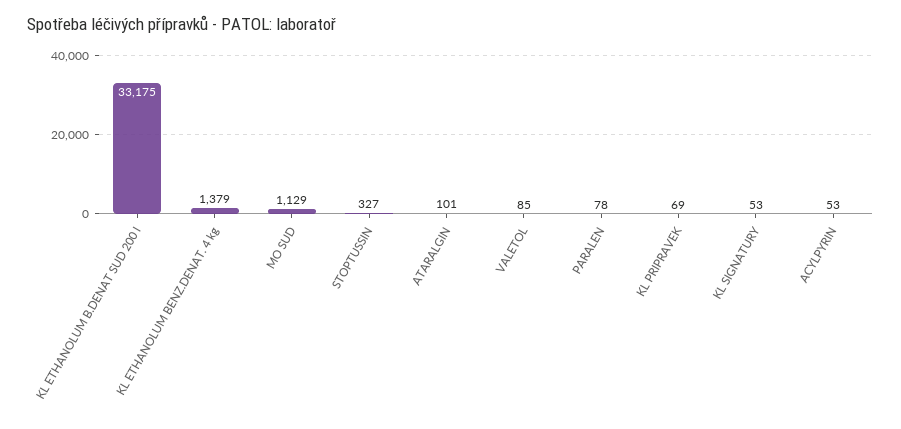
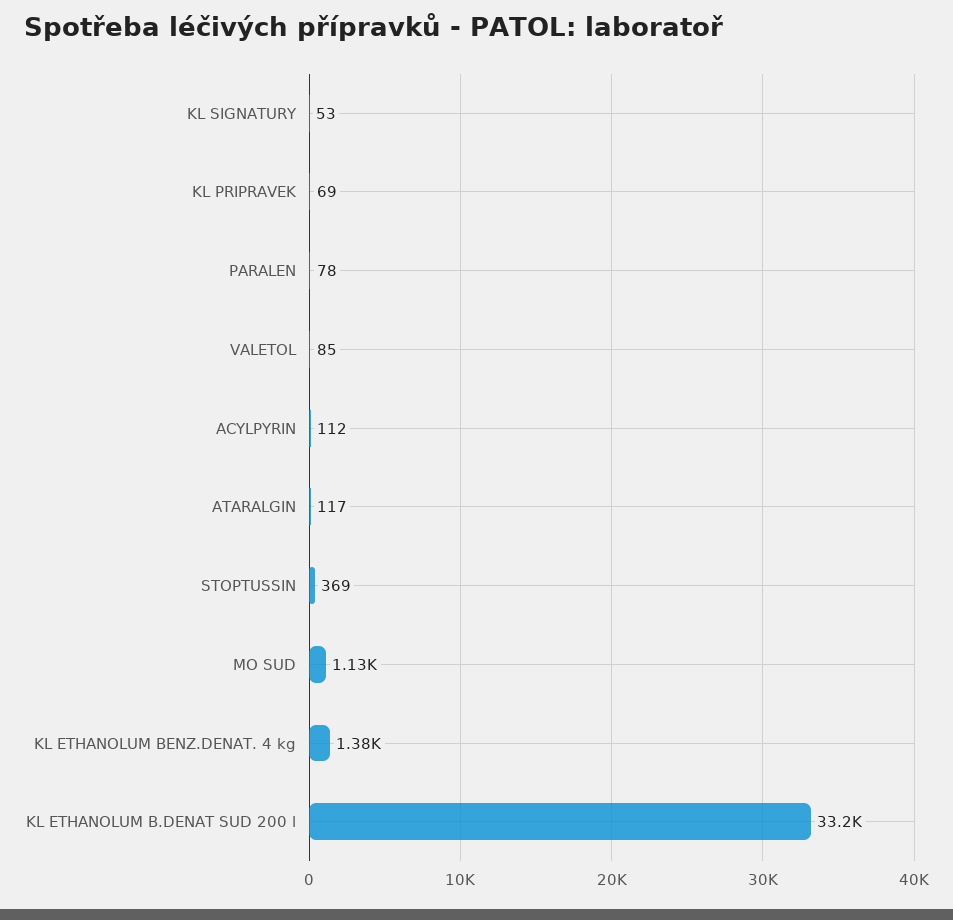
STOPTUSSIN: 327 -> 369
ATARALGIN: 101 -> 117
ACYLPYRIN: 53 -> 112

